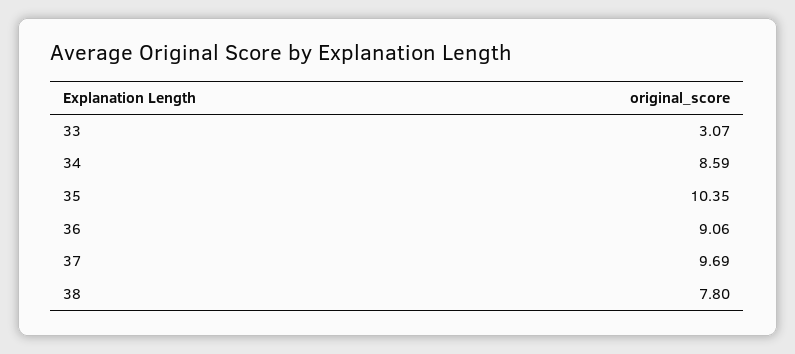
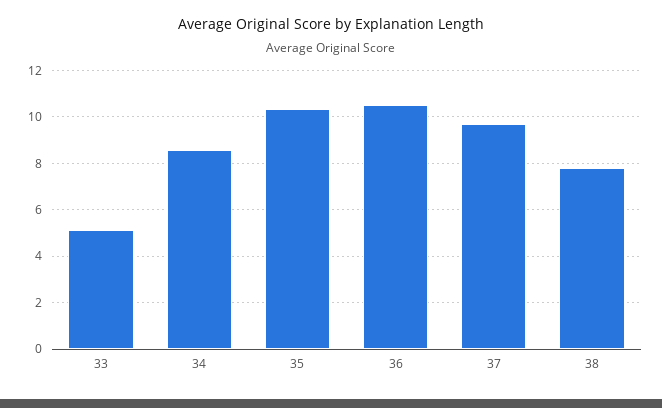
33: 3.07 -> 5
36: 9.06 -> 10.5

